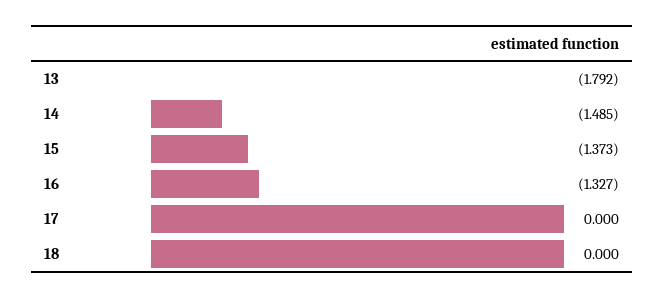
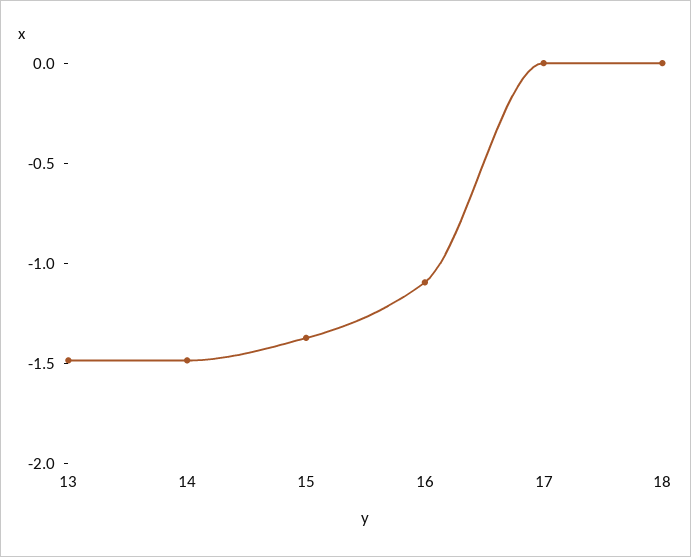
13: -1.792 -> -1.5
16: -1.327 -> -1.1

